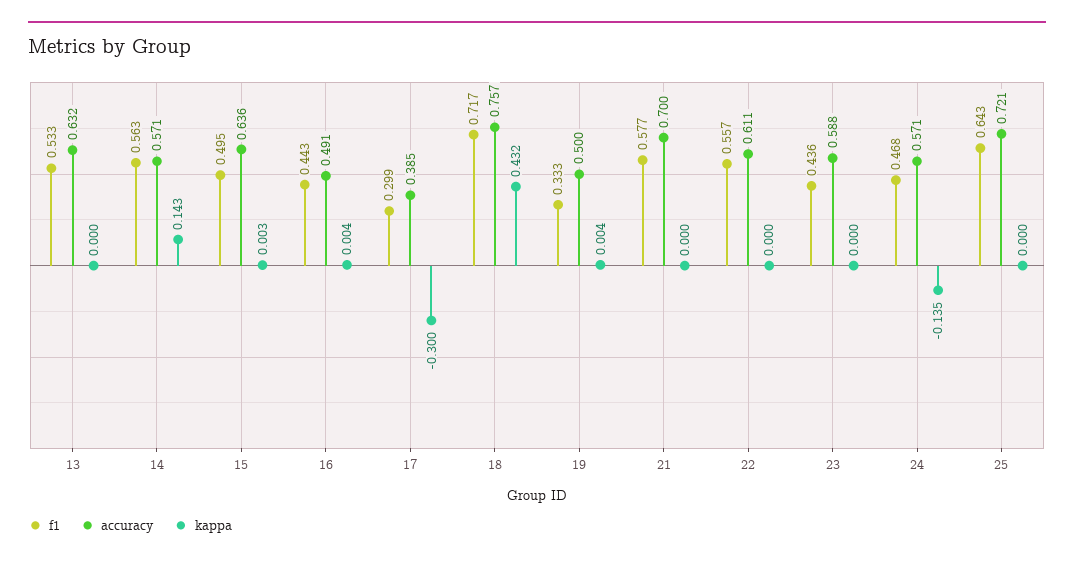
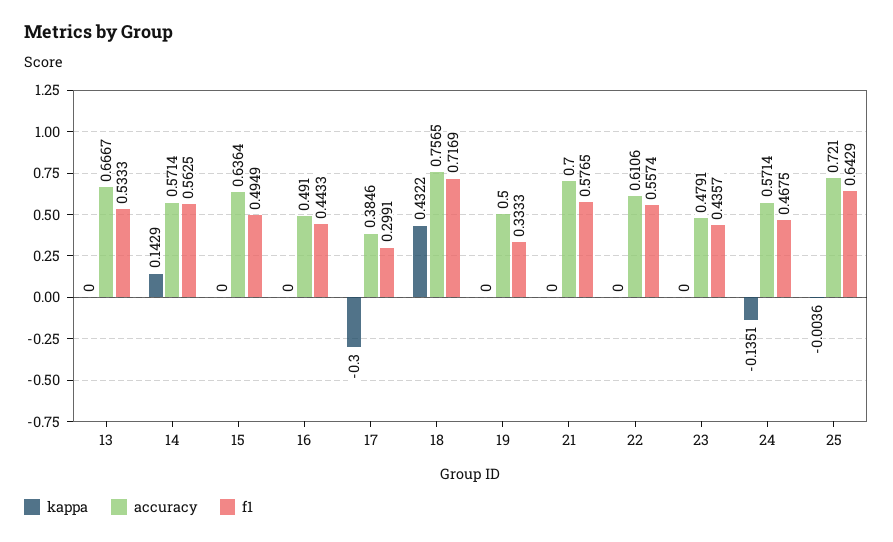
accuracy, 13: 0.632 -> 0.6667
kappa, 15: 0.003 -> 0
kappa, 16: 0.004 -> 0
kappa, 19: 0.004 -> 0
accuracy, 23: 0.588 -> 0.4791
kappa, 25: 0 -> -0.0036

